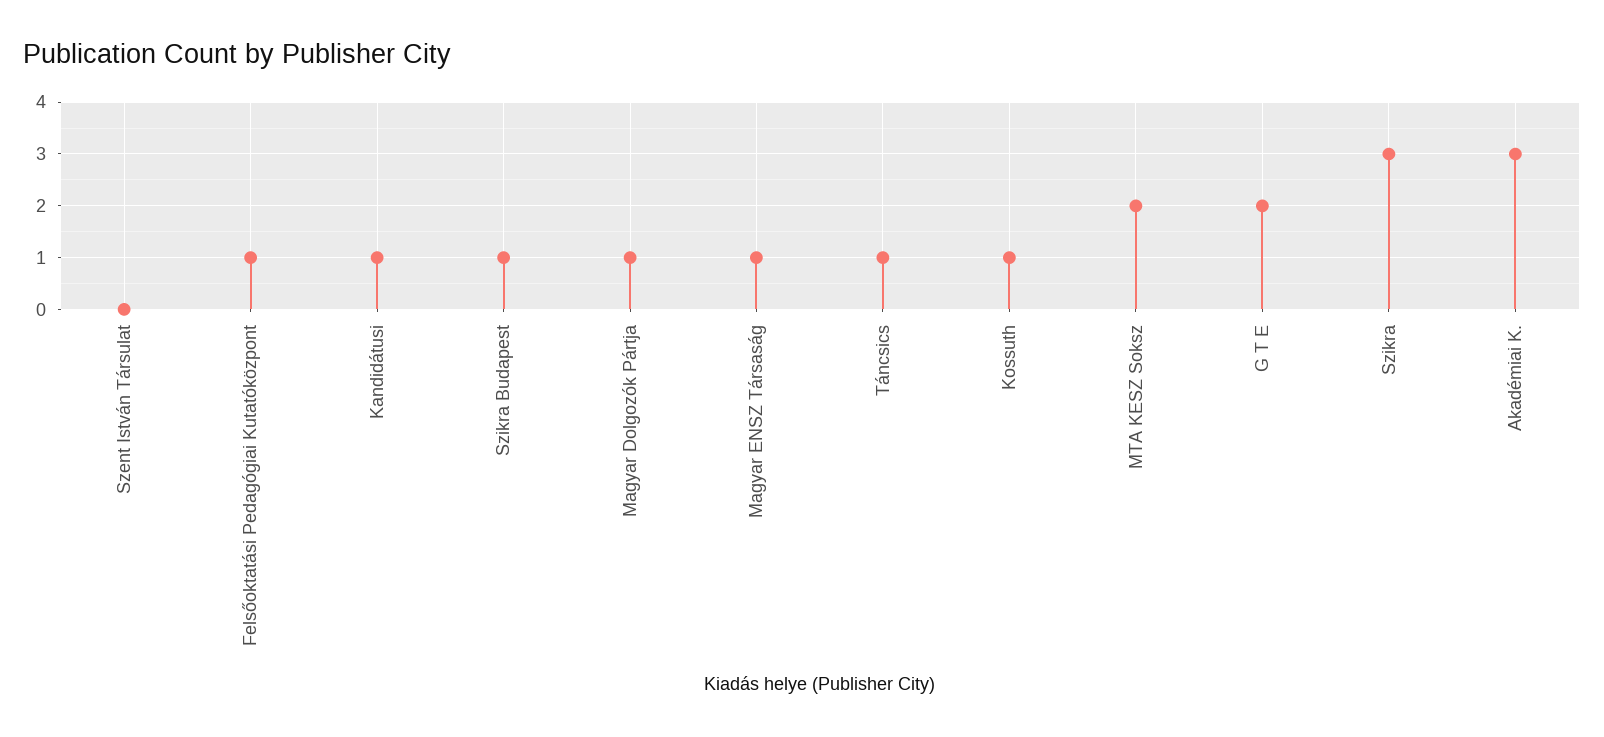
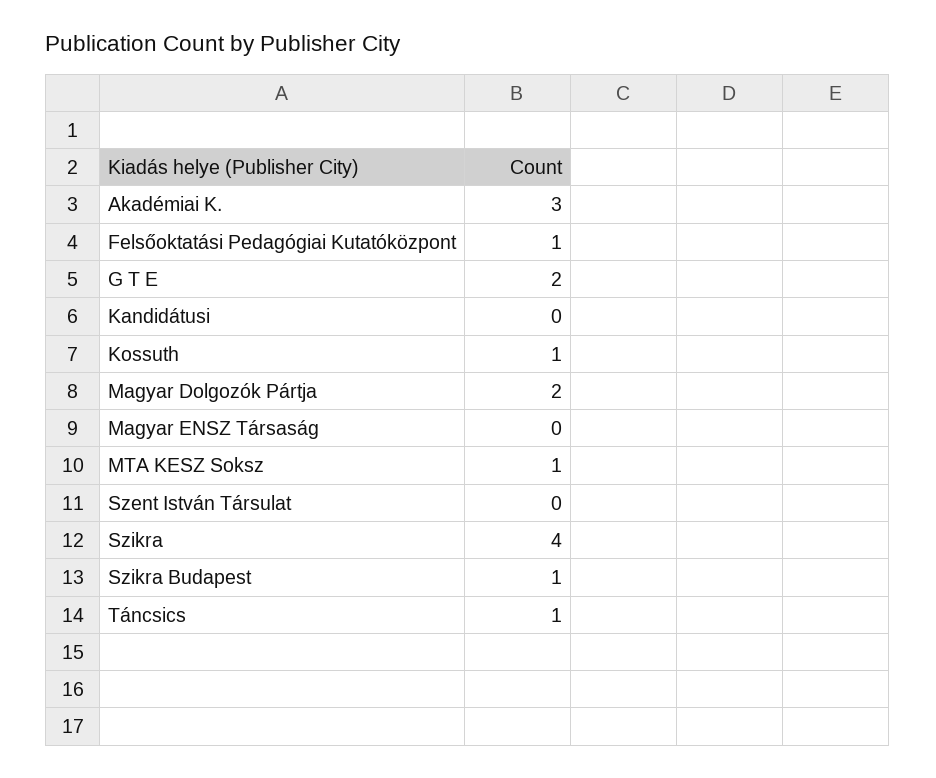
Kandidátusi: 1 -> 0
Magyar Dolgozók Pártja: 1 -> 2
Magyar ENSZ Társaság: 1 -> 0
MTA KESZ Soksz: 2 -> 1
Szikra: 3 -> 4

